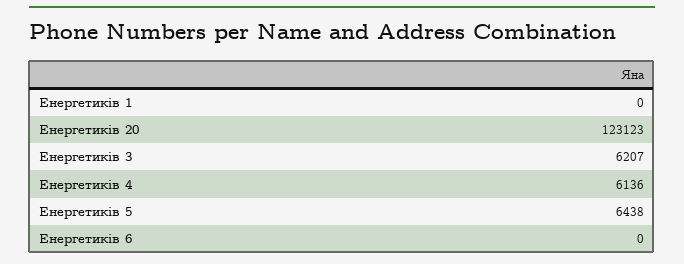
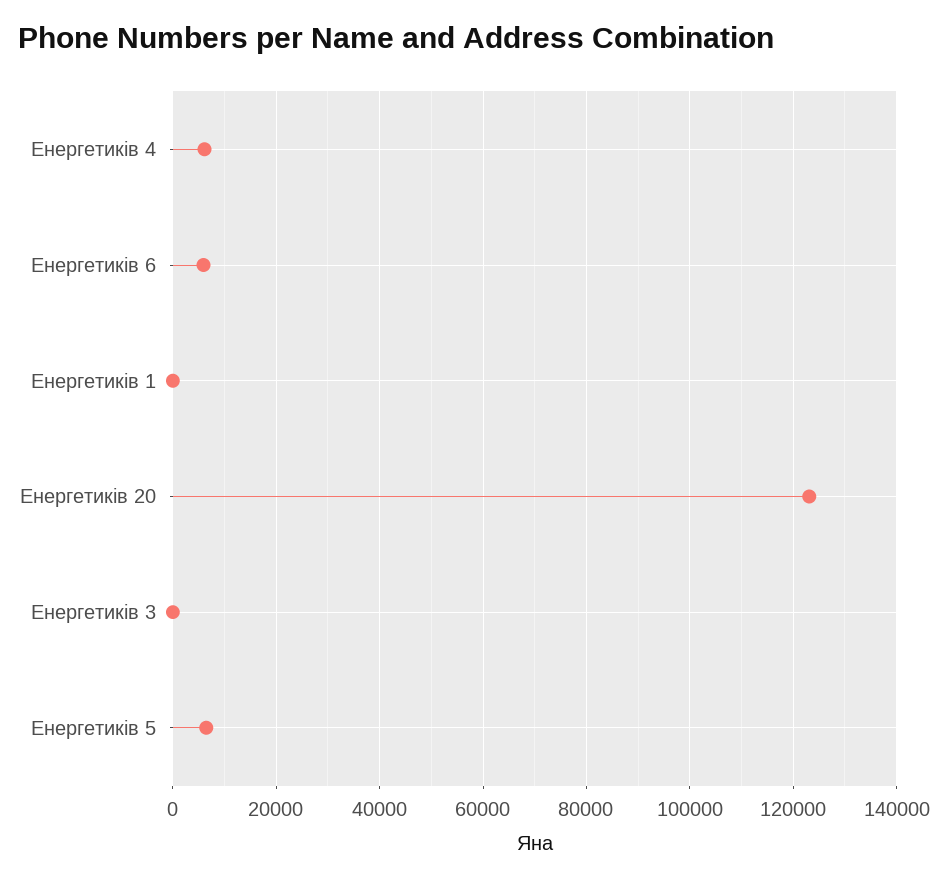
Енергетиків 3: 6207 -> 0
Енергетиків 6: 0 -> 6000

